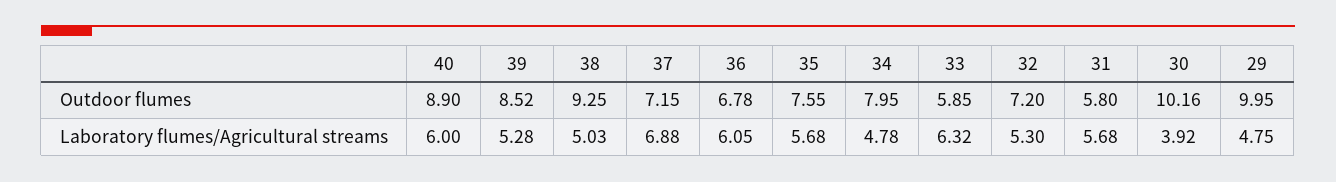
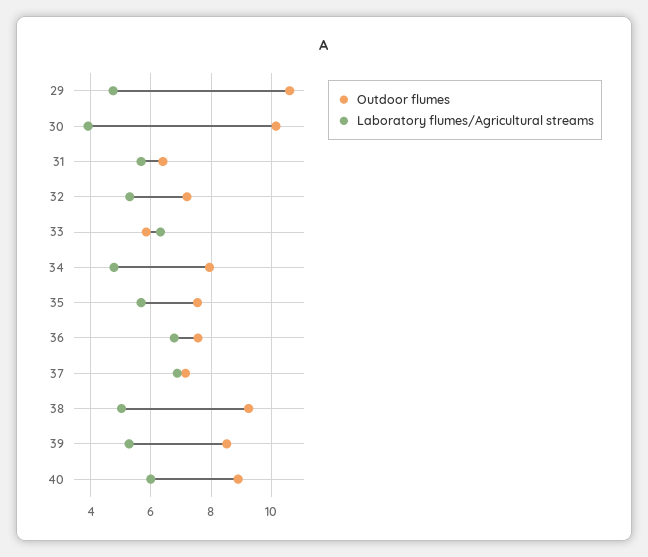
Outdoor flumes, 36: 6.78 -> 7.6
Outdoor flumes, 31: 5.8 -> 6.4
Outdoor flumes, 29: 9.95 -> 10.6
Laboratory flumes/Agricultural streams, 36: 6.05 -> 6.8

